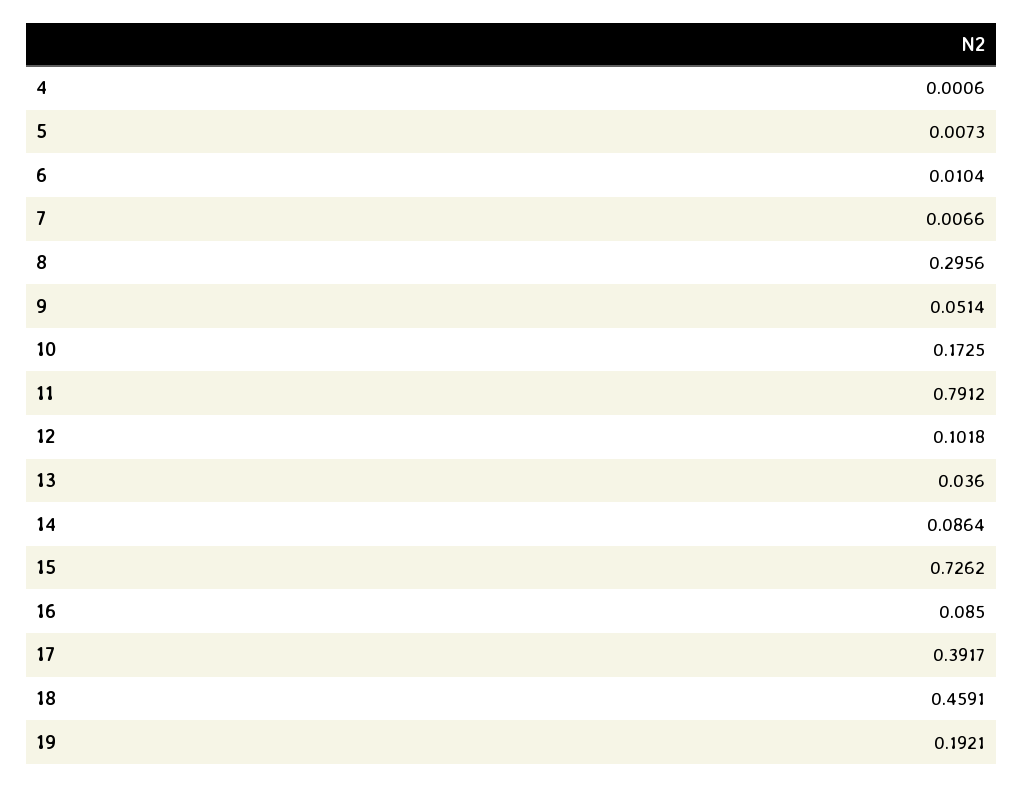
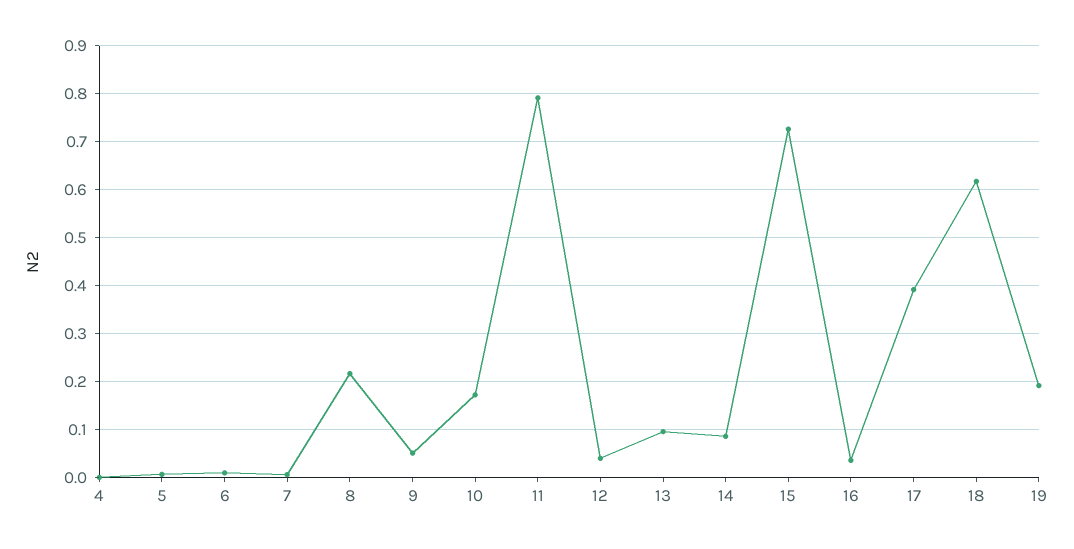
8: 0.2956 -> 0.22
12: 0.1018 -> 0.04
13: 0.036 -> 0.1
16: 0.085 -> 0.04
18: 0.4591 -> 0.62

